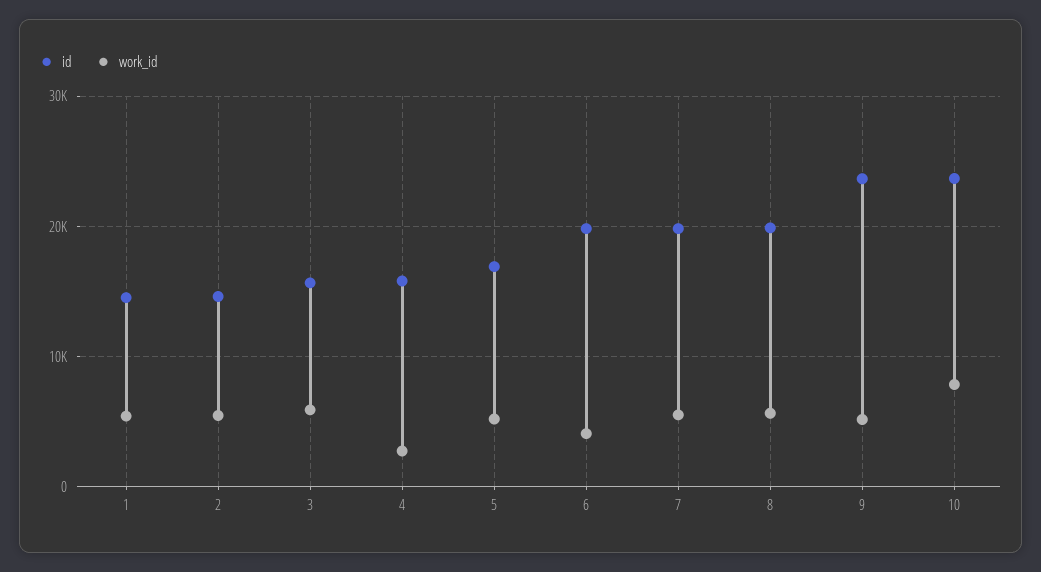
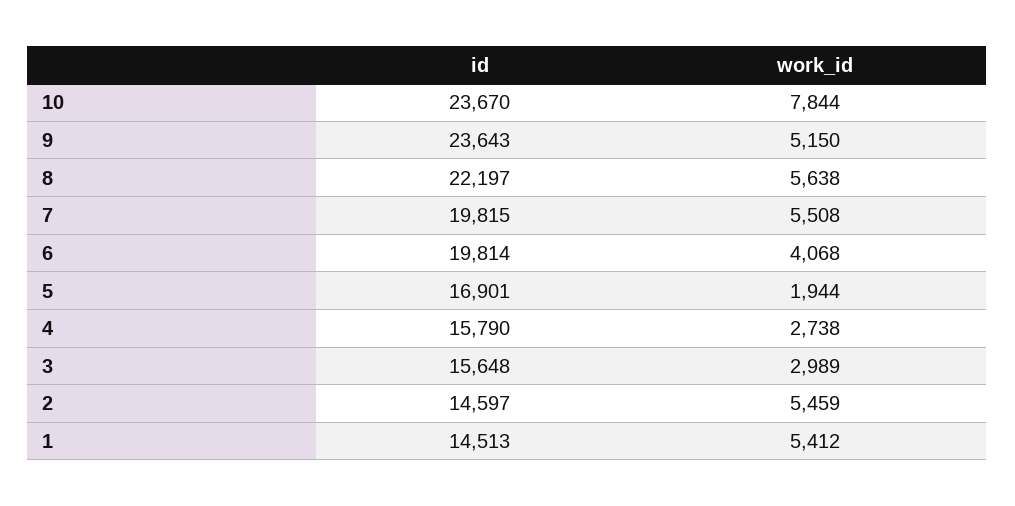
work_id, 3: 6000 -> 2989
work_id, 5: 5000 -> 1944
id, 8: 20000 -> 22197

